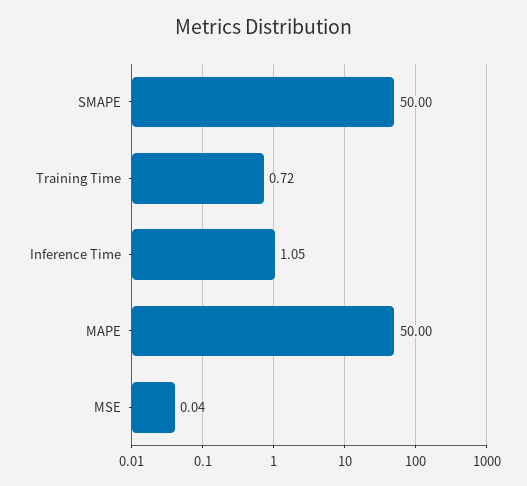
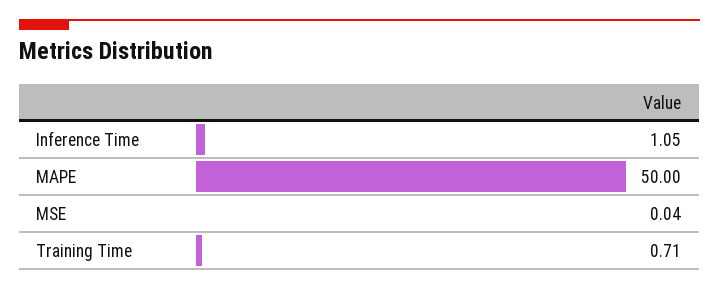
SMAPE: 50 -> none
Training Time: 0.72 -> 0.71

